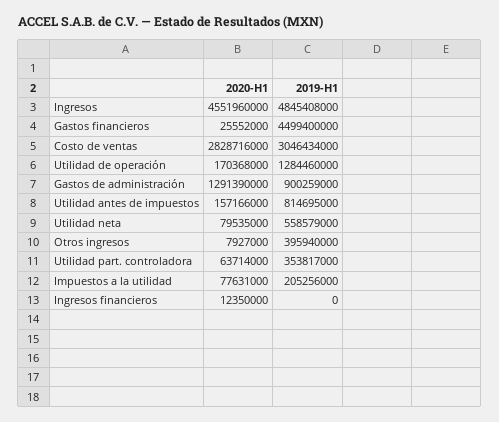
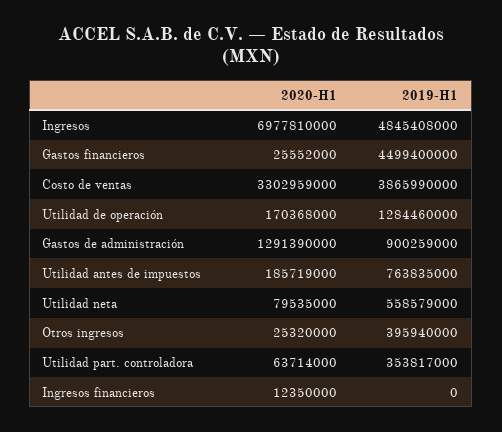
2020-H1, Ingresos: 4551960000 -> 6977810000
2020-H1, Costo de ventas: 2828716000 -> 3302959000
2019-H1, Costo de ventas: 3046434000 -> 3865990000
2020-H1, Utilidad antes de impuestos: 157166000 -> 185719000
2019-H1, Utilidad antes de impuestos: 814695000 -> 763835000
2020-H1, Otros ingresos: 7927000 -> 25320000
2020-H1, Impuestos a la utilidad: 77631000 -> none
2019-H1, Impuestos a la utilidad: 205256000 -> none

